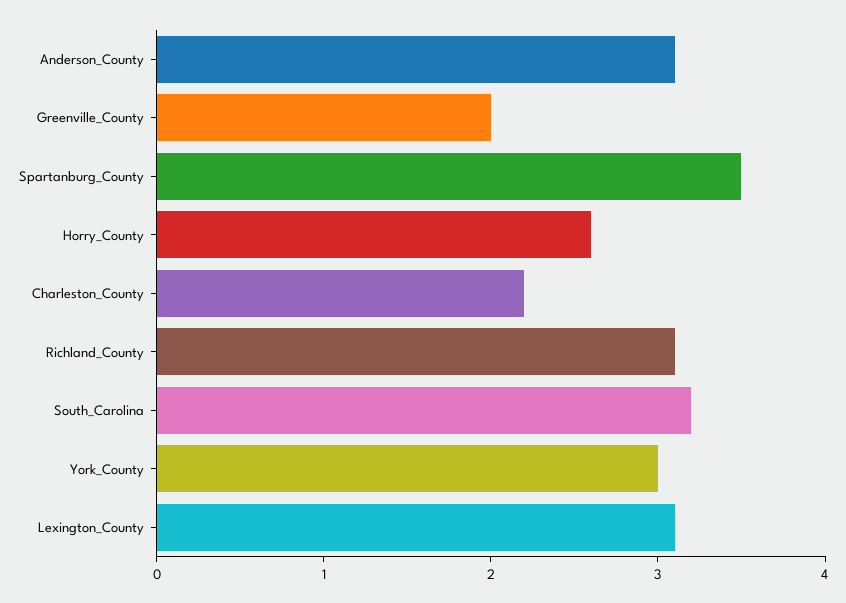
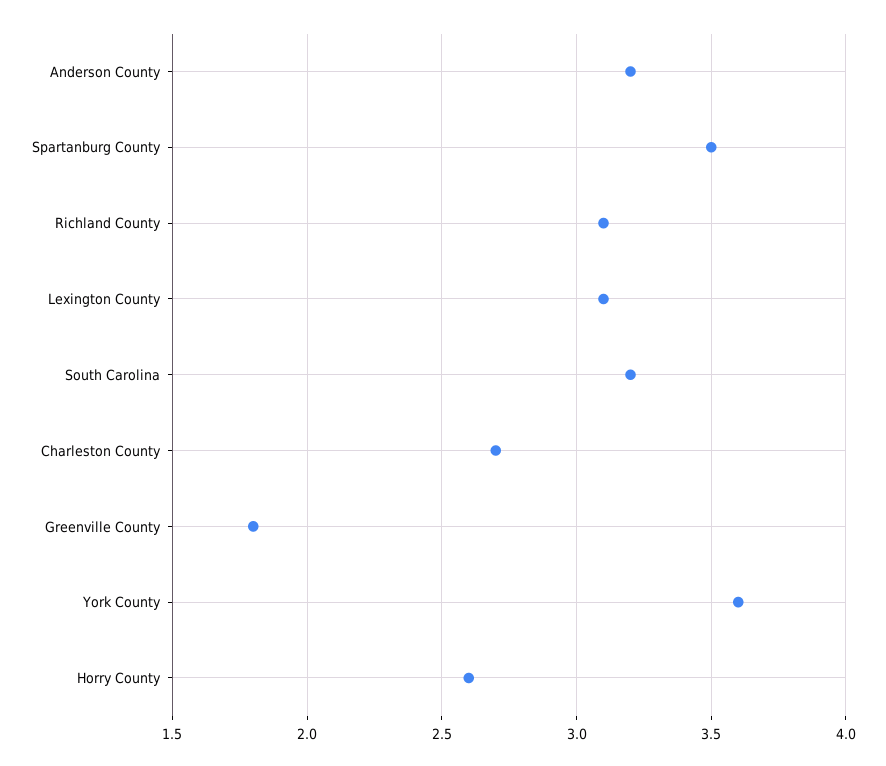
Anderson_County: 3.1 -> 3.2
Greenville_County: 2 -> 1.8
Charleston_County: 2.2 -> 2.7
York_County: 3 -> 3.6

